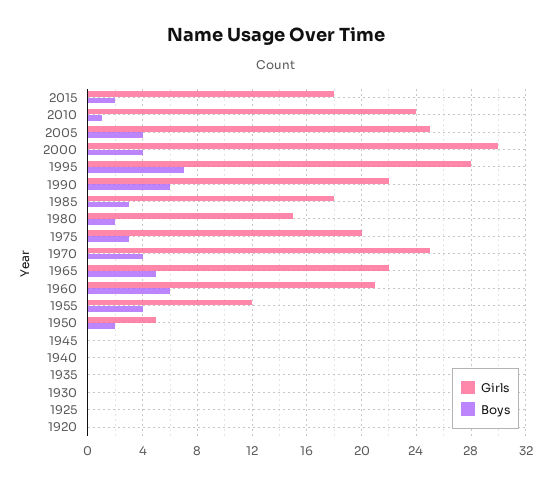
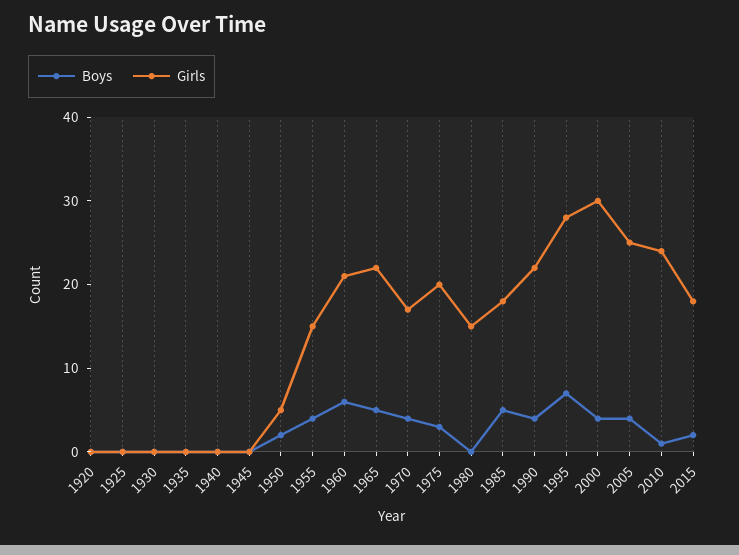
Boys, 1990: 6 -> 4
Boys, 1985: 3 -> 5
Boys, 1980: 2 -> 0
Girls, 1970: 25 -> 17
Girls, 1955: 12 -> 15

